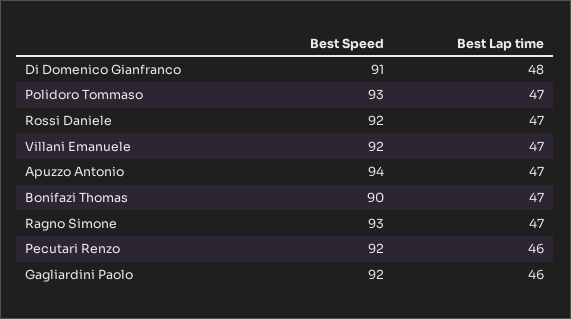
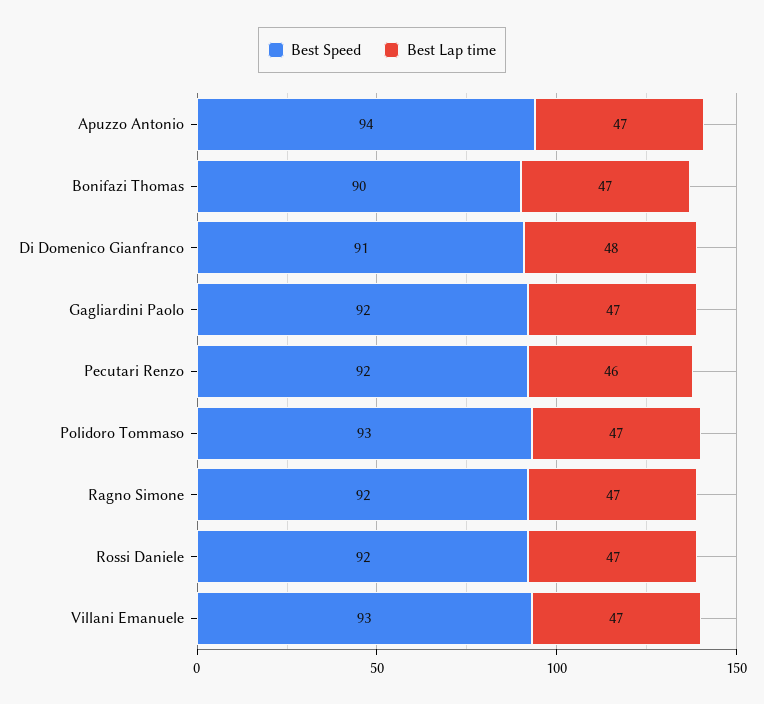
Best Speed, Villani Emanuele: 92 -> 93
Best Speed, Ragno Simone: 93 -> 92
Best Lap time, Gagliardini Paolo: 46 -> 47

